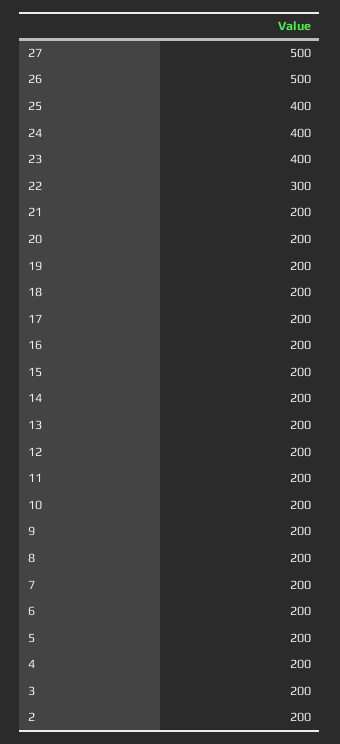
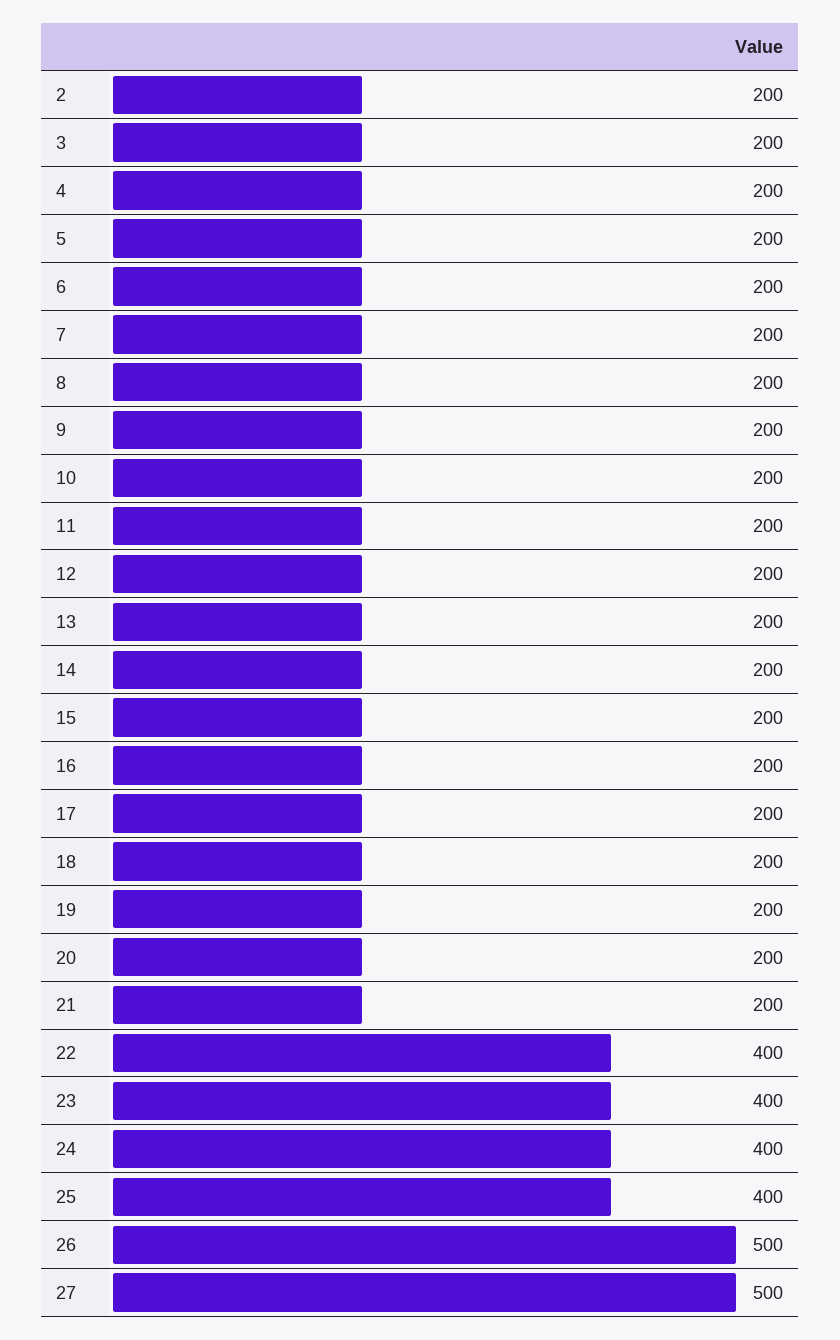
22: 300 -> 400

